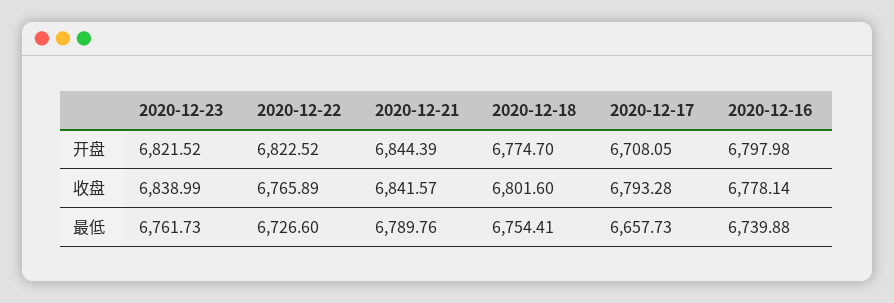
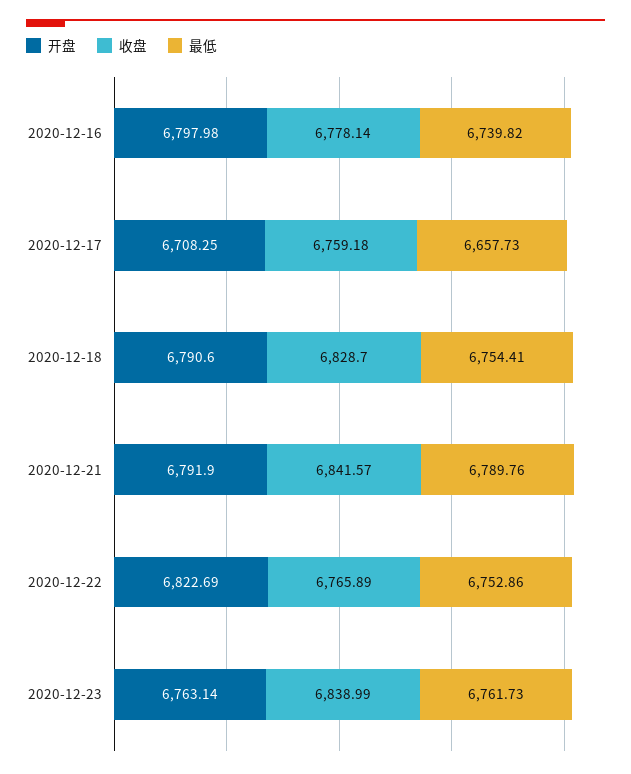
开盘, 2020-12-23: 6821.52 -> 6763.14
开盘, 2020-12-22: 6822.52 -> 6822.69
开盘, 2020-12-21: 6844.39 -> 6791.9
开盘, 2020-12-18: 6774.7 -> 6790.6
开盘, 2020-12-17: 6708.05 -> 6708.25
收盘, 2020-12-18: 6801.6 -> 6828.7
收盘, 2020-12-17: 6793.28 -> 6759.18
最低, 2020-12-22: 6726.6 -> 6752.86
最低, 2020-12-16: 6739.88 -> 6739.82

